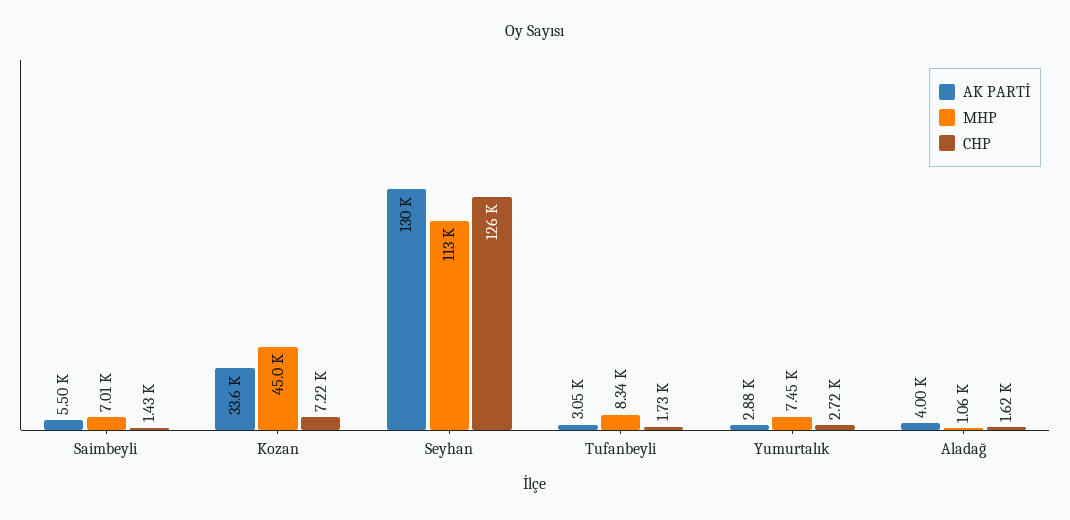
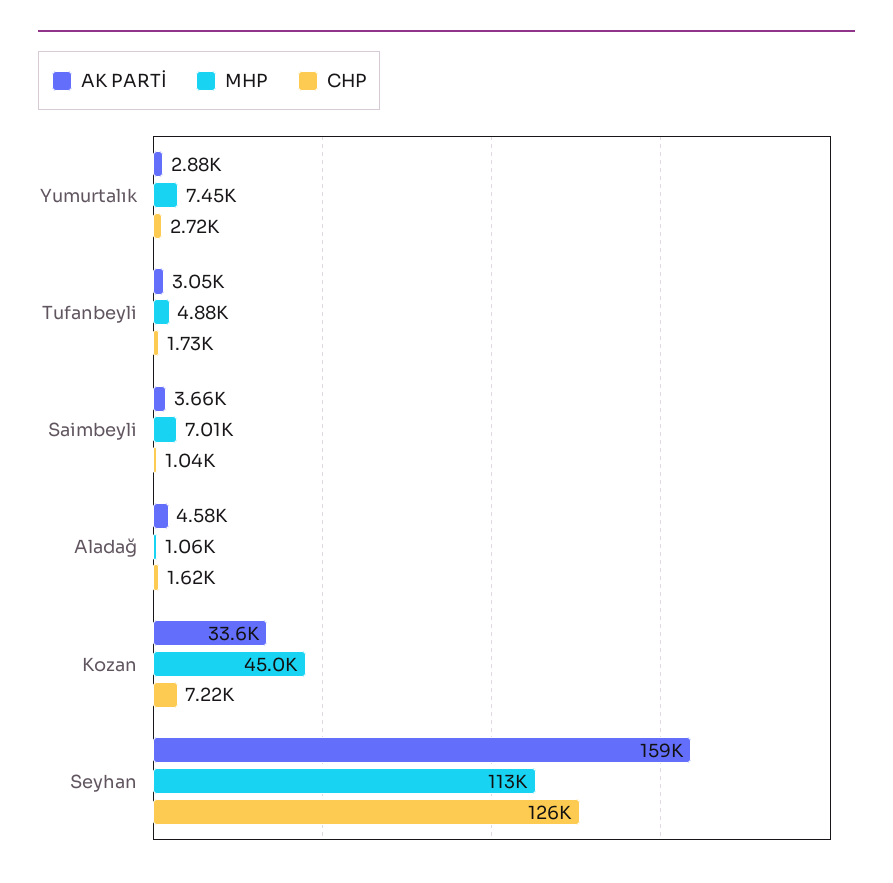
AK PARTİ, Saimbeyli: 5500 -> 3660
CHP, Saimbeyli: 1430 -> 1040
AK PARTİ, Seyhan: 130000 -> 159000
MHP, Tufanbeyli: 8340 -> 4880
AK PARTİ, Aladağ: 4000 -> 4580

